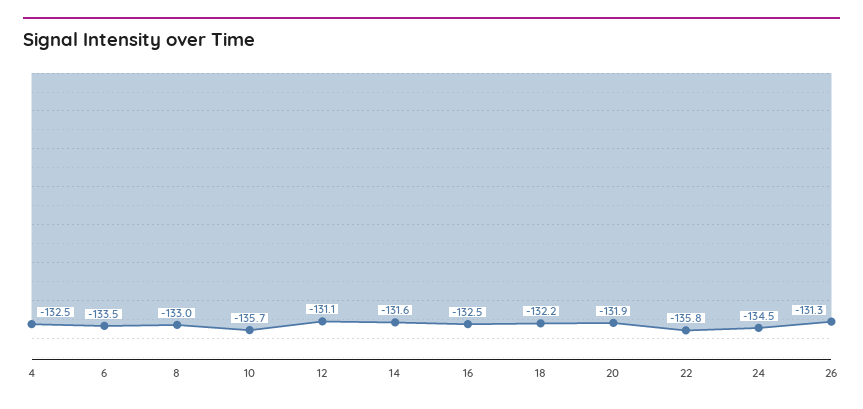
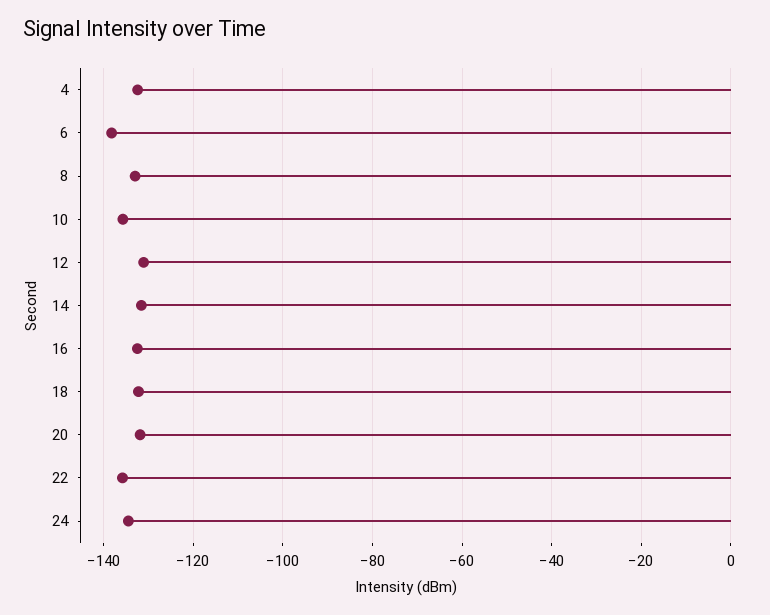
6: -133.5 -> -138
26: -131.3 -> none

